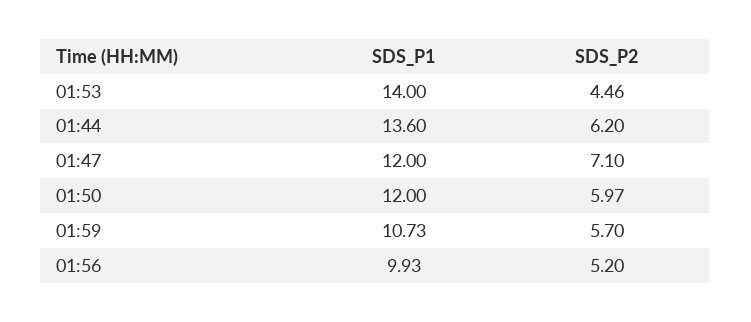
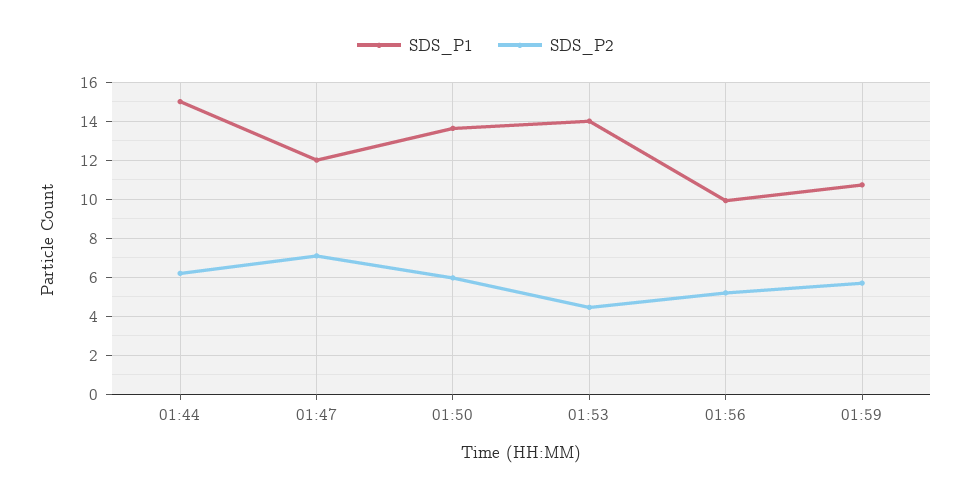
SDS_P1, 01:44: 13.6 -> 15
SDS_P1, 01:50: 12 -> 13.5

